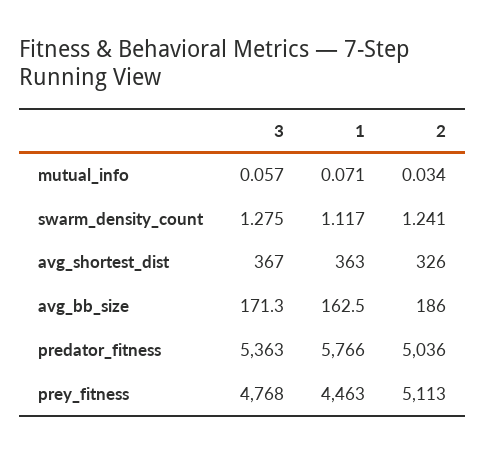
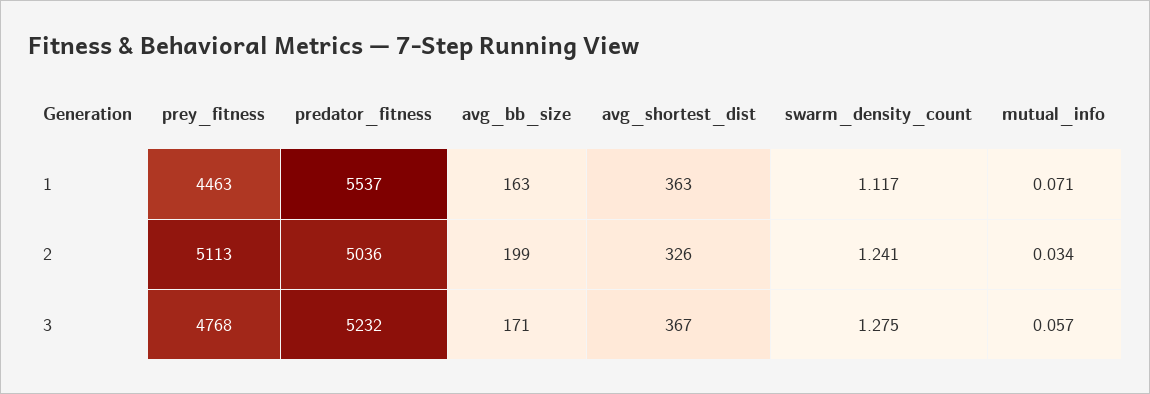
2, avg_bb_size: 186 -> 199
3, predator_fitness: 5363 -> 5232
1, predator_fitness: 5766 -> 5537

